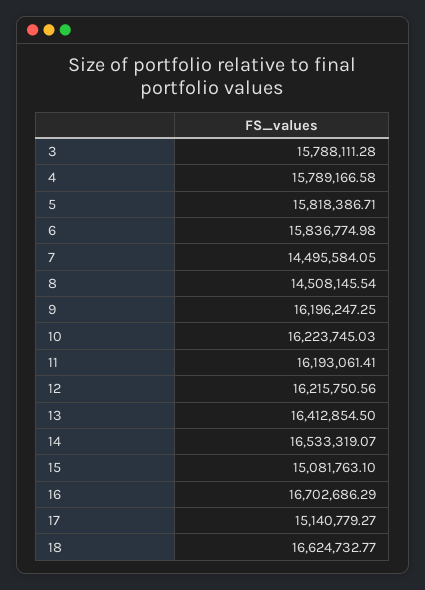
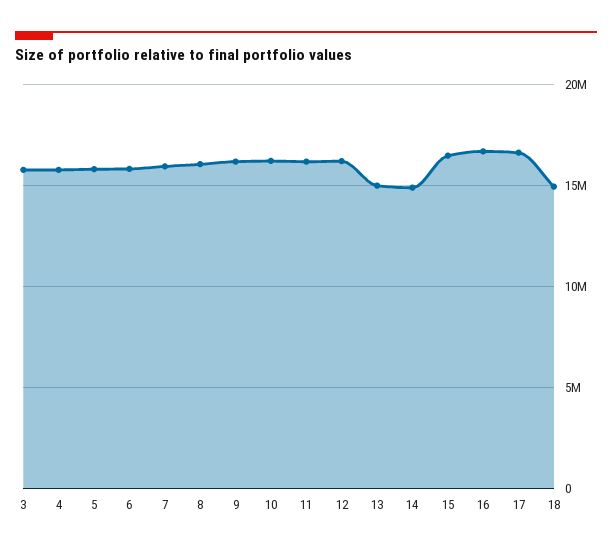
7: 14495584.05 -> 16000000
8: 14508145.54 -> 16000000
13: 16412854.5 -> 15000000
14: 16533319.07 -> 15000000
15: 15081763.1 -> 16500000
17: 15140779.27 -> 16500000
18: 16624732.77 -> 15000000

